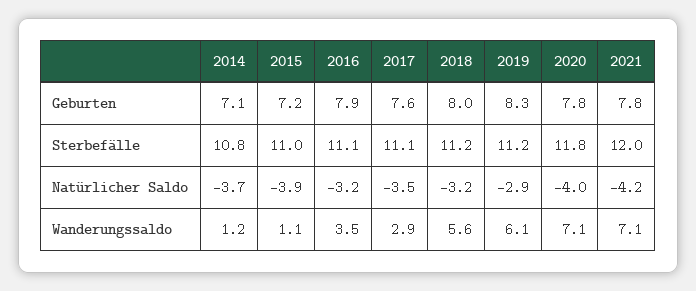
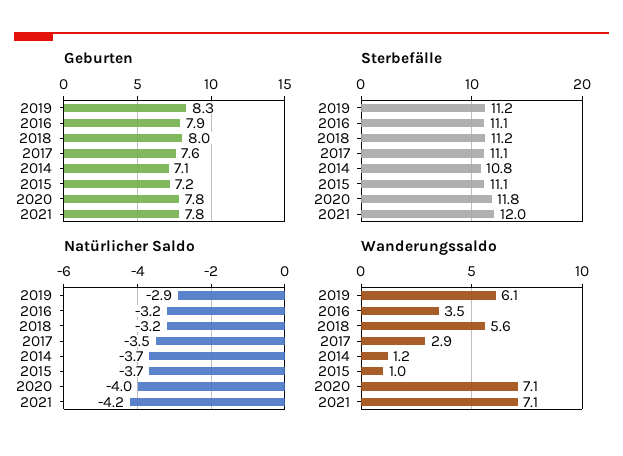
Sterbefälle, 2015: 11 -> 11.1
Natürlicher Saldo, 2015: -3.9 -> -3.7
Wanderungssaldo, 2015: 1.1 -> 1

